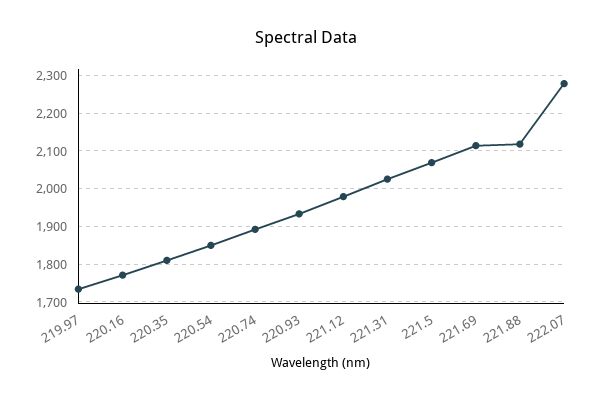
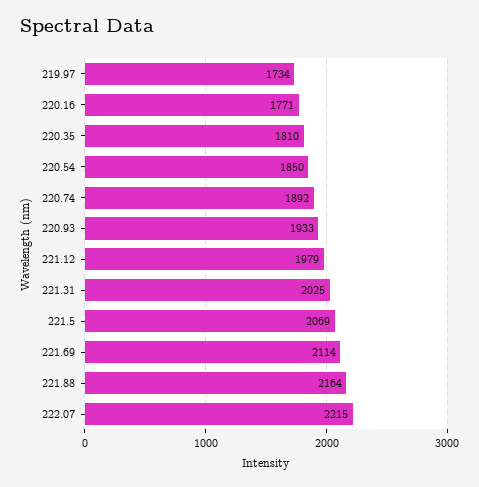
221.88: 2120 -> 2164
222.07: 2280 -> 2215

